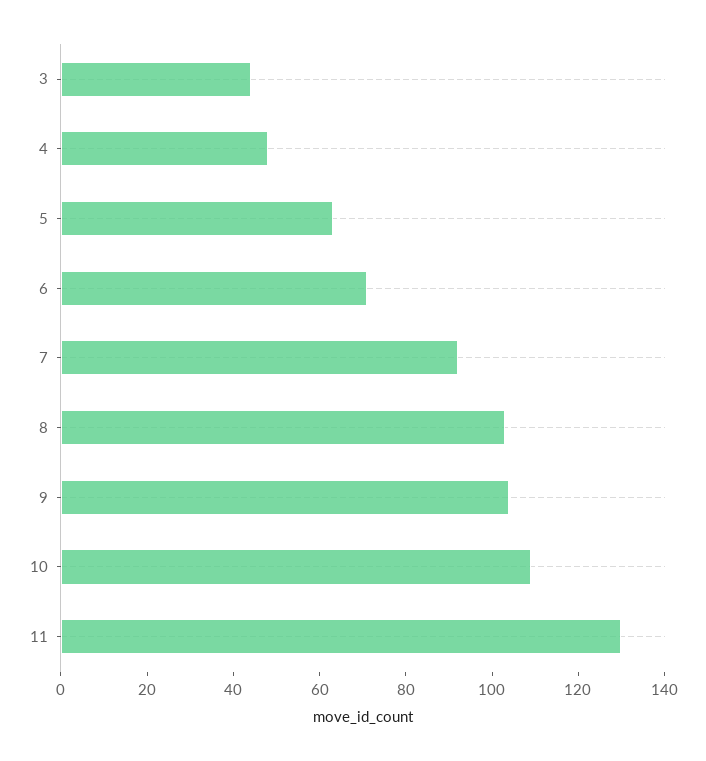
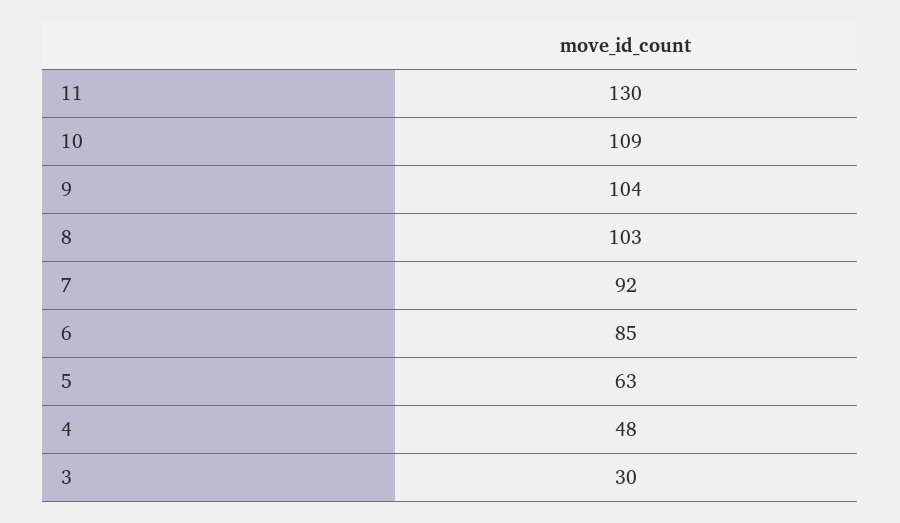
3: 45 -> 30
6: 70 -> 85

